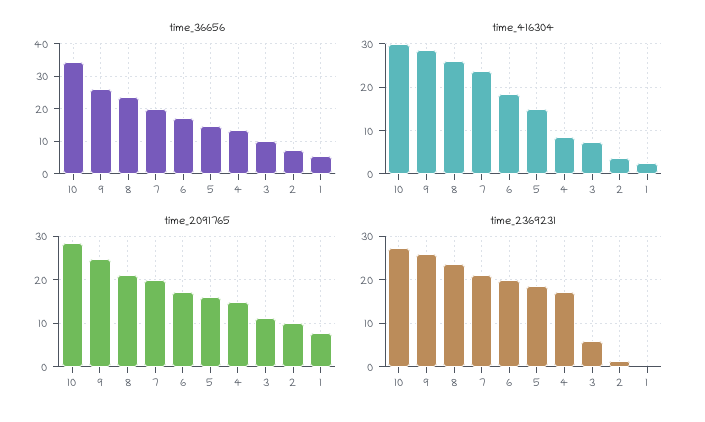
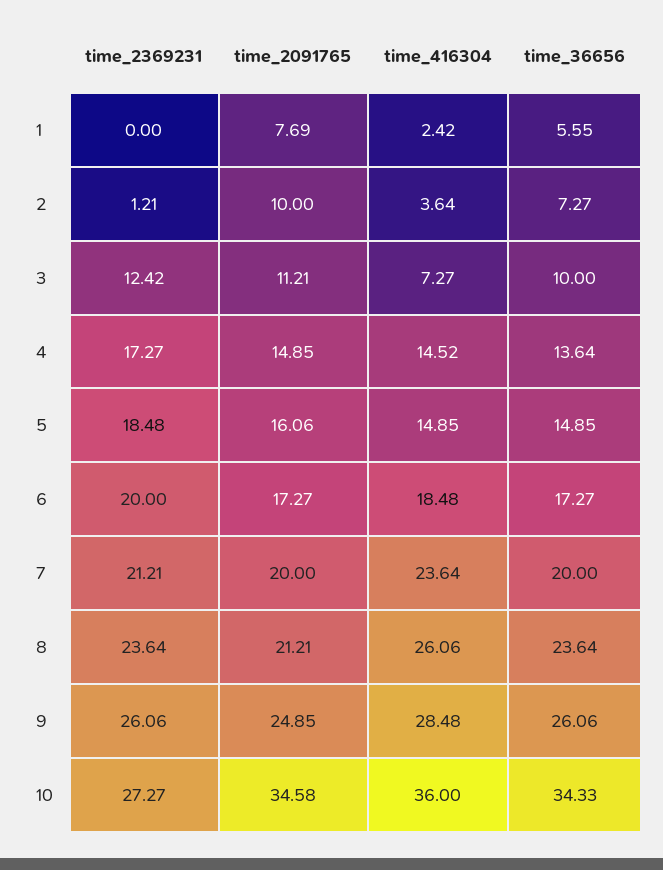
time_416304, 10: 30 -> 36
time_416304, 4: 8 -> 14.52
time_2091765, 10: 28 -> 34.58
time_2369231, 3: 6 -> 12.42

